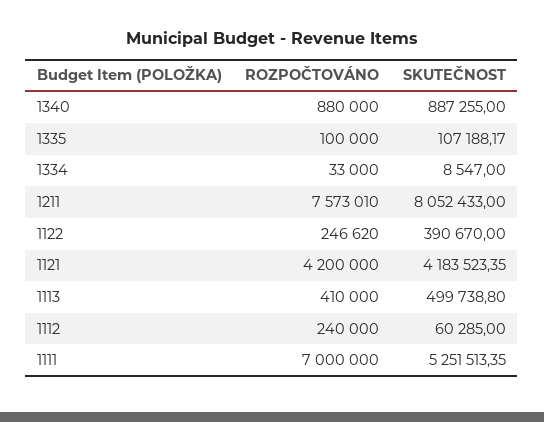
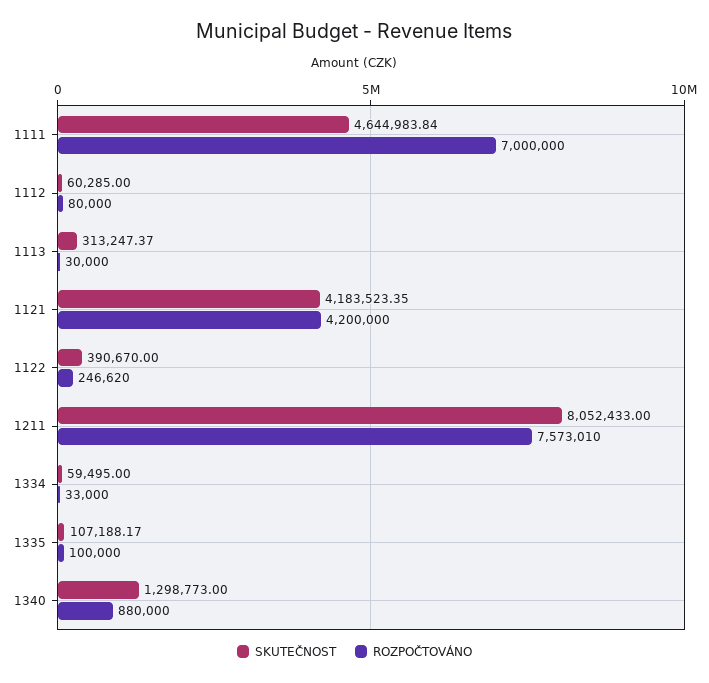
SKUTEČNOST, 1340: 887255 -> 1298773
SKUTEČNOST, 1334: 8547 -> 59495
ROZPOČTOVÁNO, 1113: 410000 -> 30000
SKUTEČNOST, 1113: 499738.8 -> 313247.37
ROZPOČTOVÁNO, 1112: 240000 -> 80000
SKUTEČNOST, 1111: 5251513.35 -> 4644983.84

